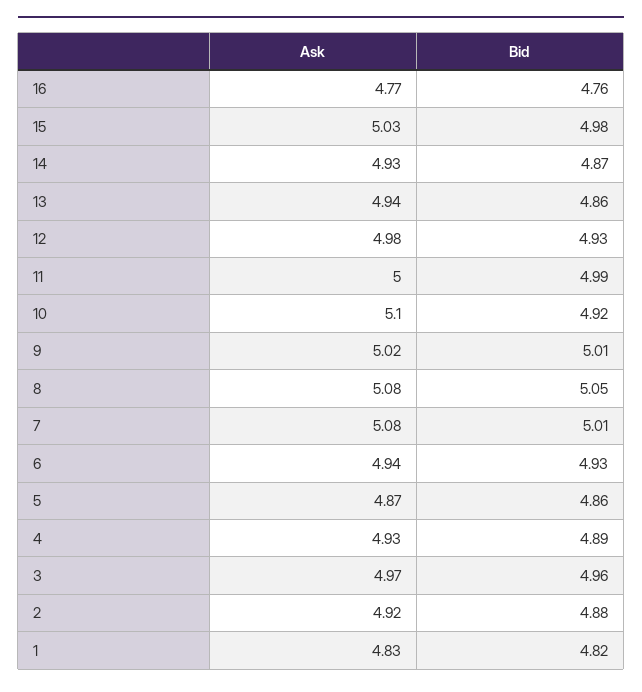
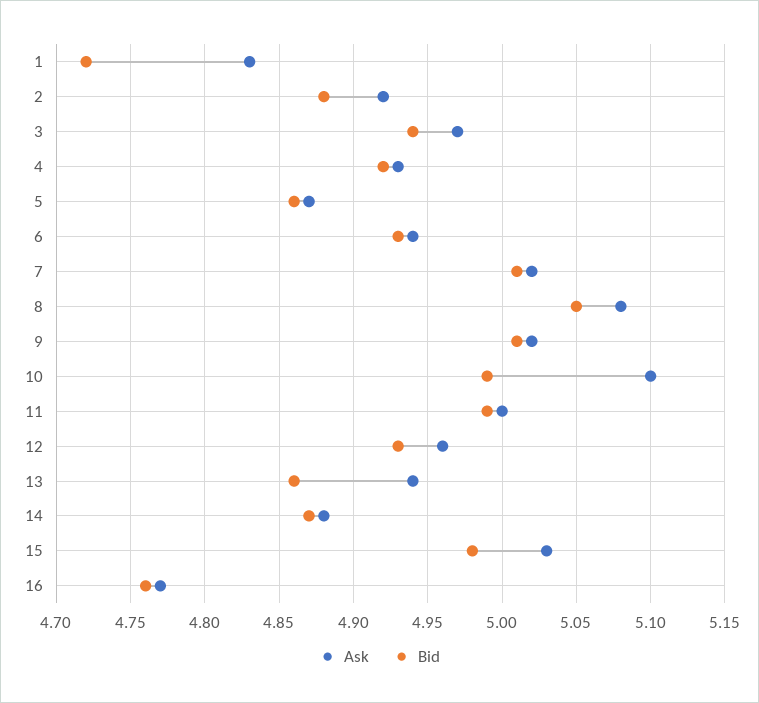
Ask, 14: 4.93 -> 4.88
Ask, 12: 4.98 -> 4.96
Bid, 10: 4.92 -> 4.99
Ask, 7: 5.08 -> 5.02
Bid, 4: 4.89 -> 4.92
Bid, 3: 4.96 -> 4.94
Bid, 1: 4.82 -> 4.72

